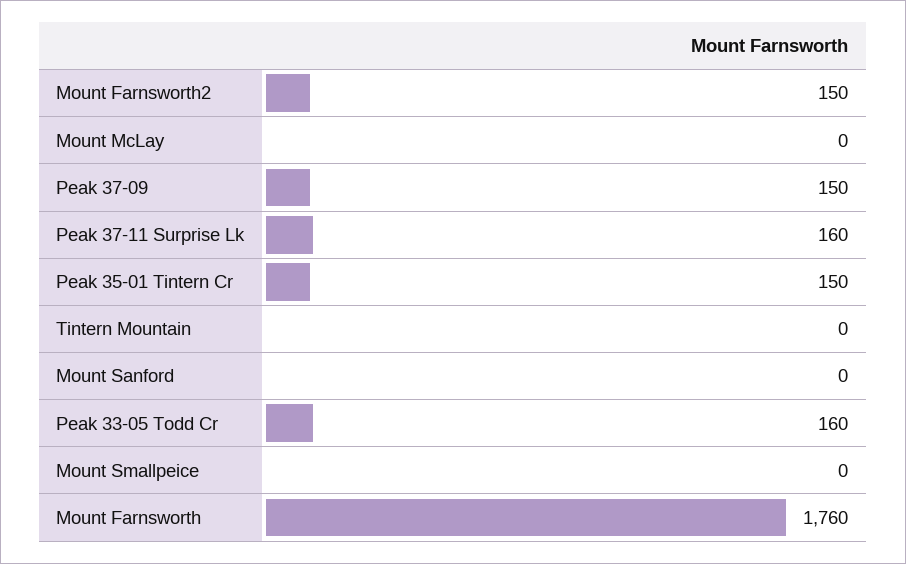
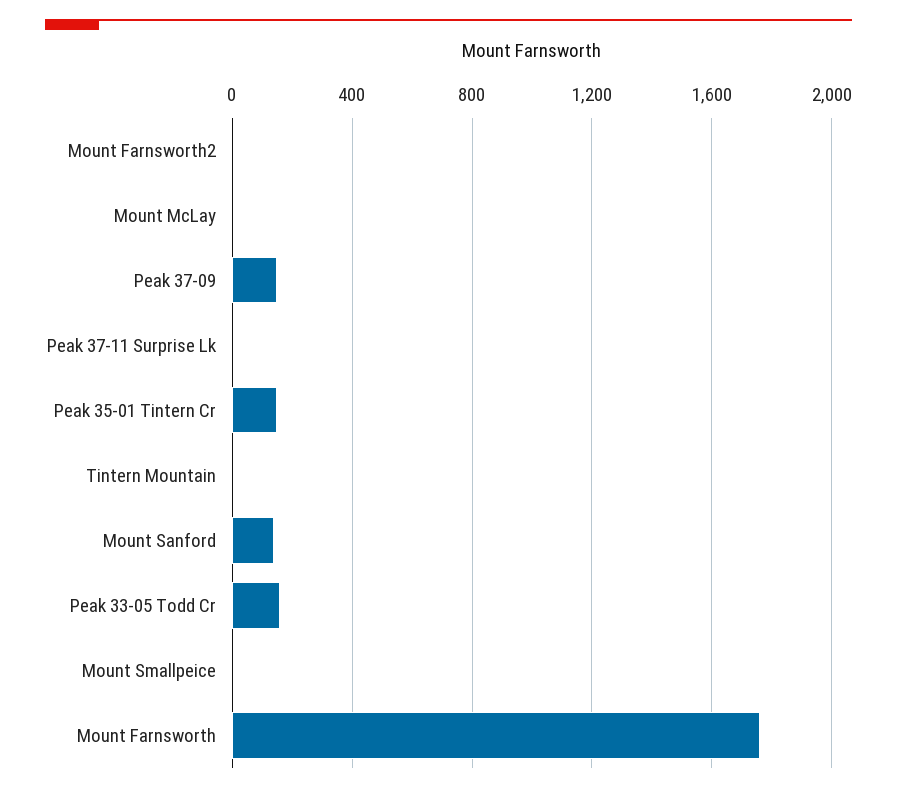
Mount Farnsworth2: 150 -> 0
Peak 37-11 Surprise Lk: 160 -> 0
Mount Sanford: 0 -> 150

